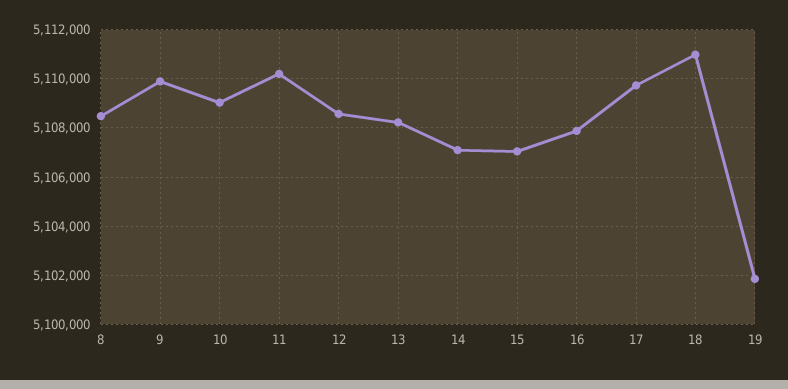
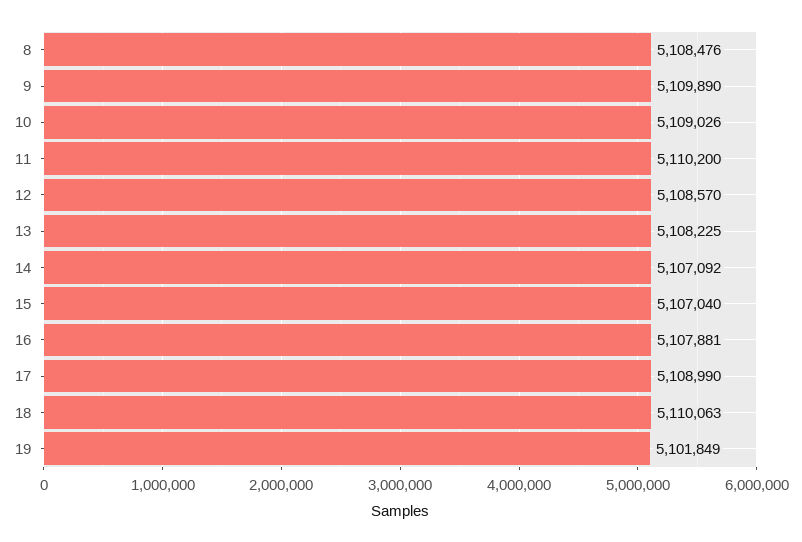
17: 5109750 -> 5108990
18: 5111000 -> 5110063

